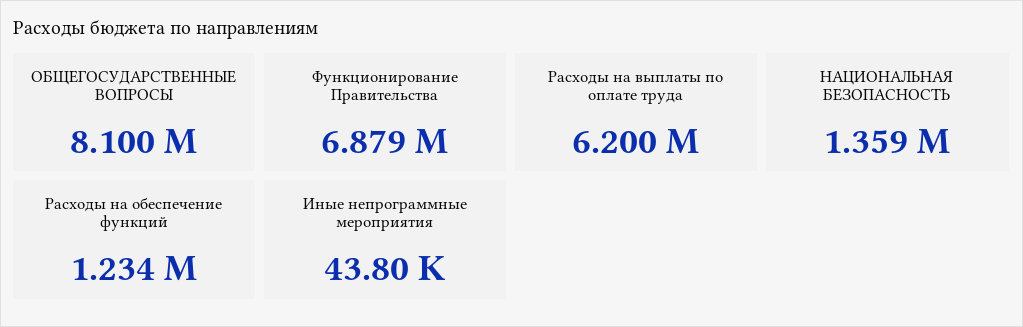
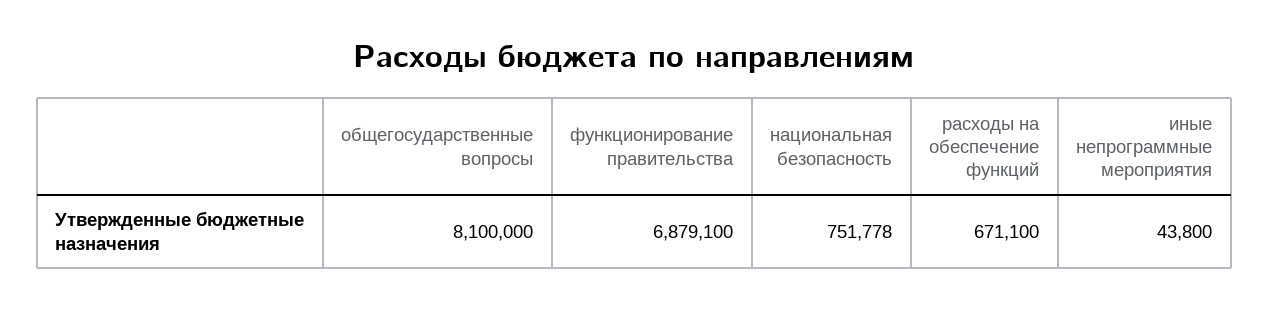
Расходы на выплаты по оплате труда: 6200000 -> none
НАЦИОНАЛЬНАЯ БЕЗОПАСНОСТЬ: 1359000 -> 751778
Расходы на обеспечение функций: 1234000 -> 671100

